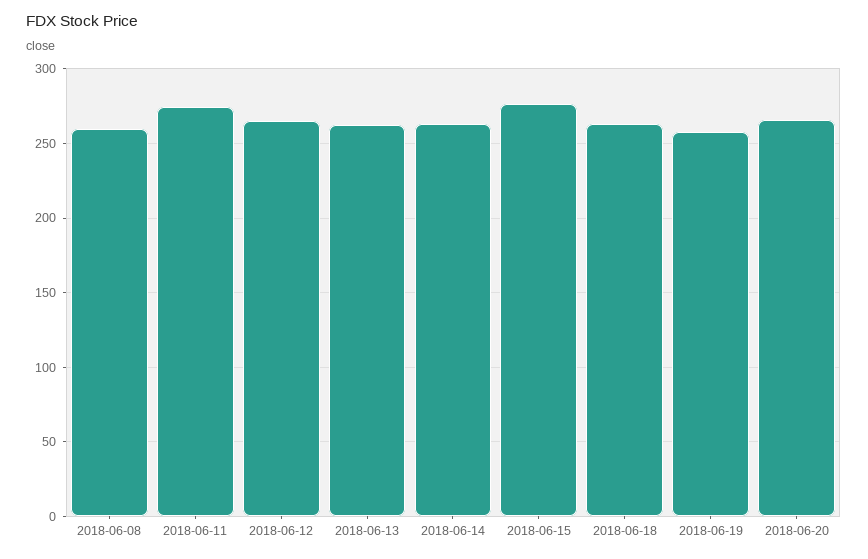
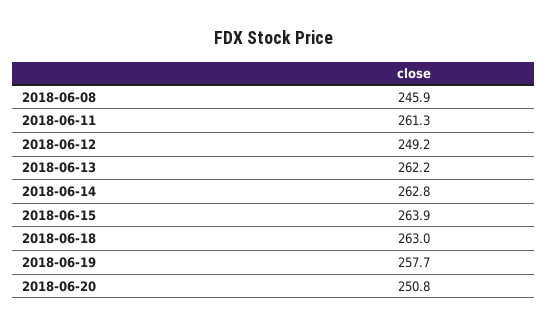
2018-06-08: 260 -> 245.9
2018-06-11: 275 -> 261.3
2018-06-12: 265 -> 249.2
2018-06-15: 275 -> 263.9
2018-06-20: 265 -> 250.8

